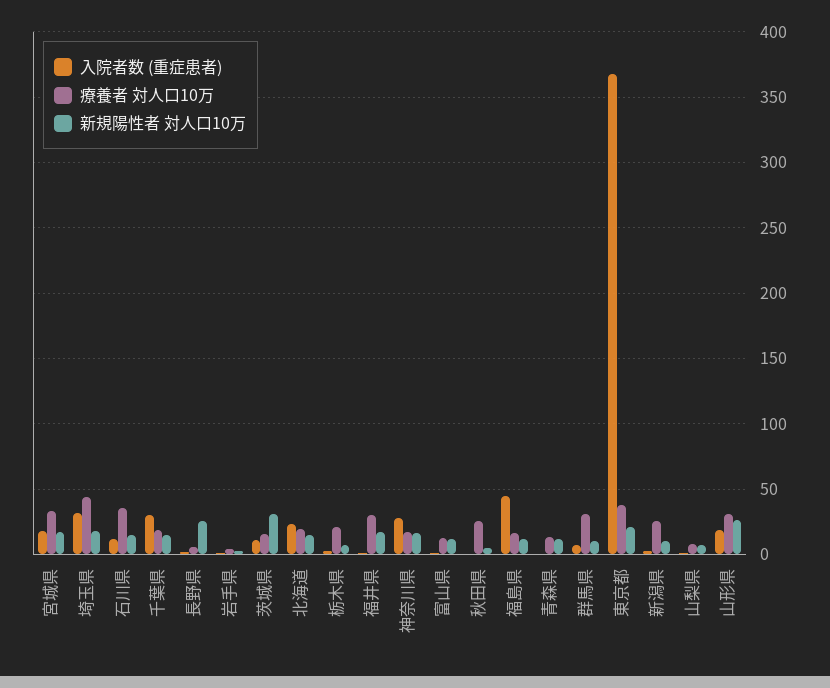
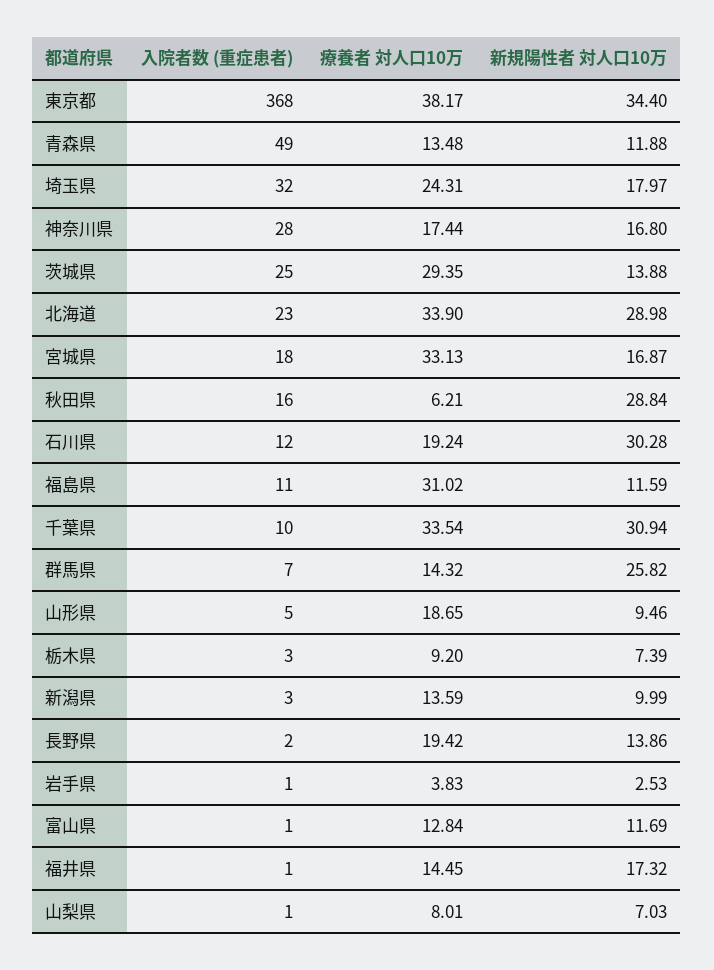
療養者 対人口10万, 埼玉県: 45 -> 24.31
療養者 対人口10万, 石川県: 35 -> 19.24
新規陽性者 対人口10万, 石川県: 15 -> 30.28
入院者数 (重症患者), 千葉県: 30 -> 10
療養者 対人口10万, 千葉県: 20 -> 33.54
新規陽性者 対人口10万, 千葉県: 15 -> 30.94
療養者 対人口10万, 長野県: 5 -> 19.42
新規陽性者 対人口10万, 長野県: 25 -> 13.86
入院者数 (重症患者), 茨城県: 10 -> 25
療養者 対人口10万, 茨城県: 15 -> 29.35
新規陽性者 対人口10万, 茨城県: 30 -> 13.88
療養者 対人口10万, 北海道: 20 -> 33.9
新規陽性者 対人口10万, 北海道: 15 -> 28.98
療養者 対人口10万, 栃木県: 20 -> 9.2
療養者 対人口10万, 福井県: 30 -> 14.45
入院者数 (重症患者), 秋田県: 0 -> 16
療養者 対人口10万, 秋田県: 25 -> 6.21
新規陽性者 対人口10万, 秋田県: 5 -> 28.84
入院者数 (重症患者), 福島県: 45 -> 11
療養者 対人口10万, 福島県: 15 -> 31.02
入院者数 (重症患者), 青森県: 0 -> 49
療養者 対人口10万, 群馬県: 30 -> 14.32
新規陽性者 対人口10万, 群馬県: 10 -> 25.82
新規陽性者 対人口10万, 東京都: 20 -> 34.4
療養者 対人口10万, 新潟県: 25 -> 13.59
入院者数 (重症患者), 山形県: 20 -> 5
療養者 対人口10万, 山形県: 30 -> 18.65
新規陽性者 対人口10万, 山形県: 25 -> 9.46

